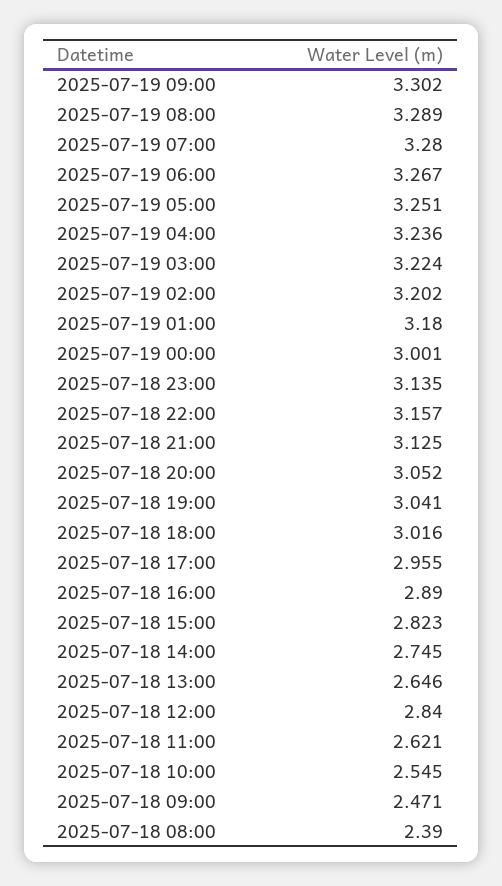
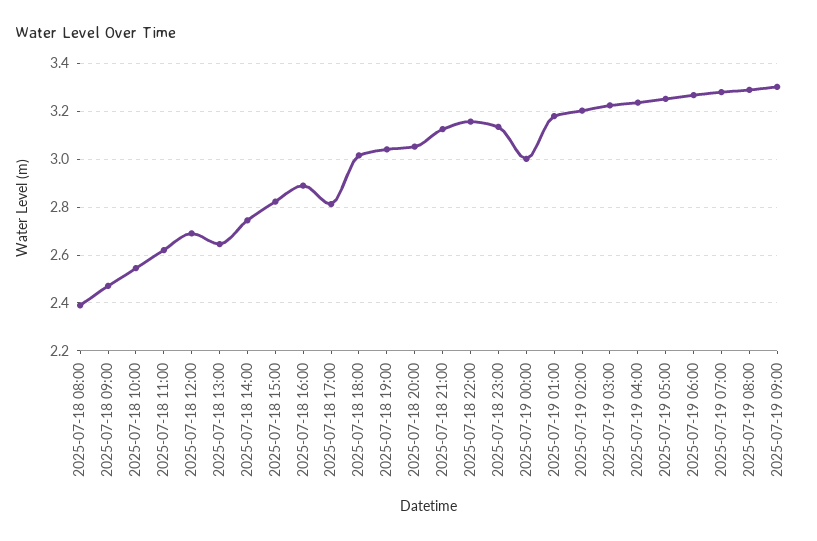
2025-07-18 17:00: 2.955 -> 2.8
2025-07-18 12:00: 2.84 -> 2.7

